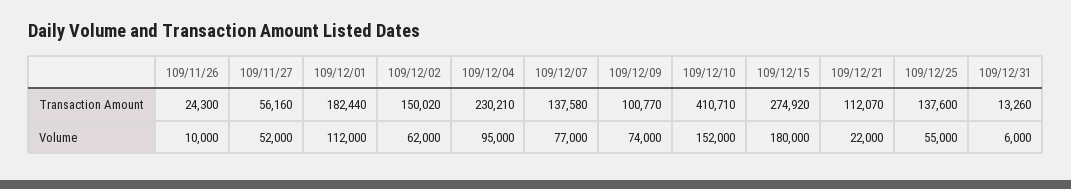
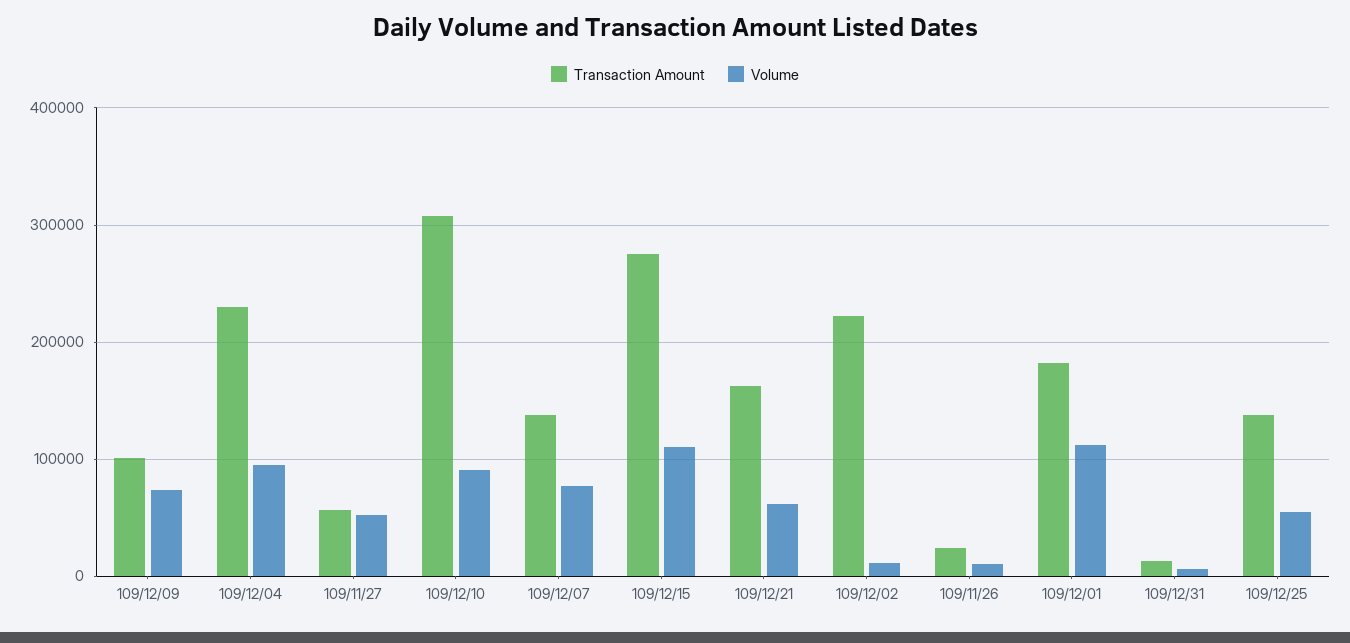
Transaction Amount, 109/12/02: 150020 -> 220000
Transaction Amount, 109/12/10: 410710 -> 310000
Transaction Amount, 109/12/21: 112070 -> 160000
Volume, 109/12/02: 62000 -> 10000
Volume, 109/12/10: 152000 -> 90000
Volume, 109/12/15: 180000 -> 110000
Volume, 109/12/21: 22000 -> 60000

